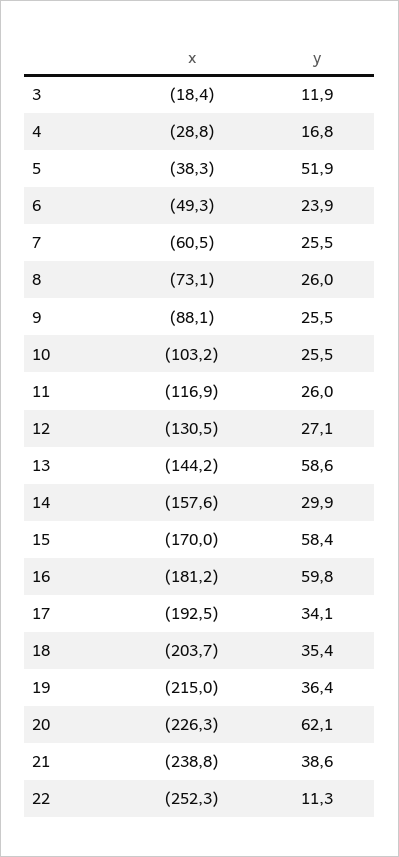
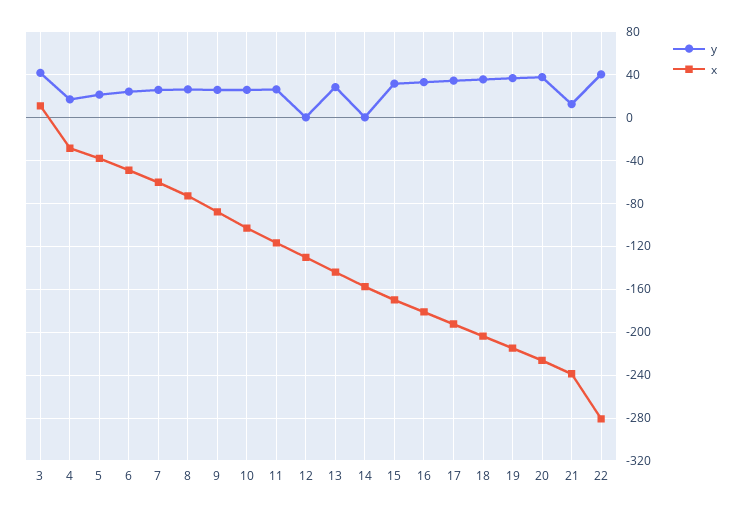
x, 3: -18.4 -> 10
y, 3: 11.9 -> 40
y, 5: 51.9 -> 20
y, 12: 27.1 -> 0
y, 13: 58.6 -> 30
y, 14: 29.9 -> 0
y, 15: 58.4 -> 30
y, 16: 59.8 -> 30
y, 20: 62.1 -> 40
y, 21: 38.6 -> 10
x, 22: -252.3 -> -280
y, 22: 11.3 -> 40

